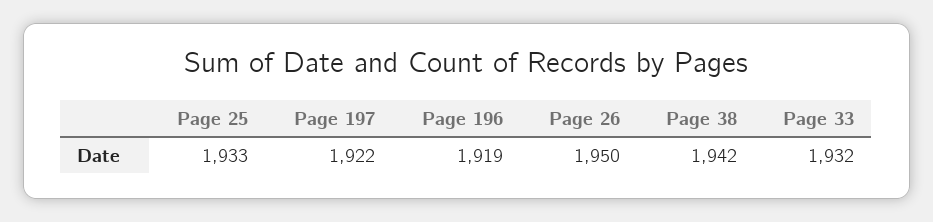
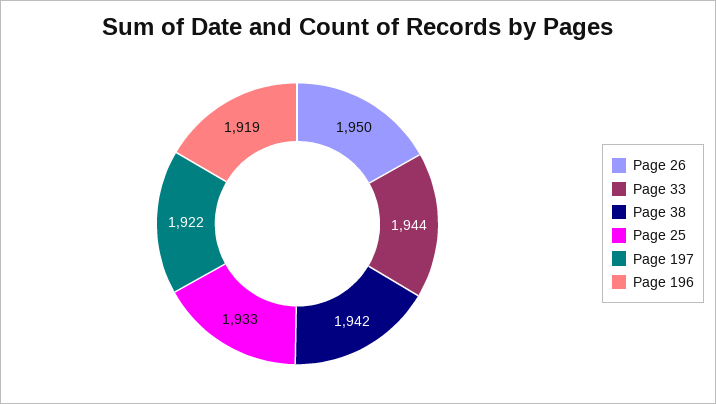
Page 33: 1932 -> 1944

